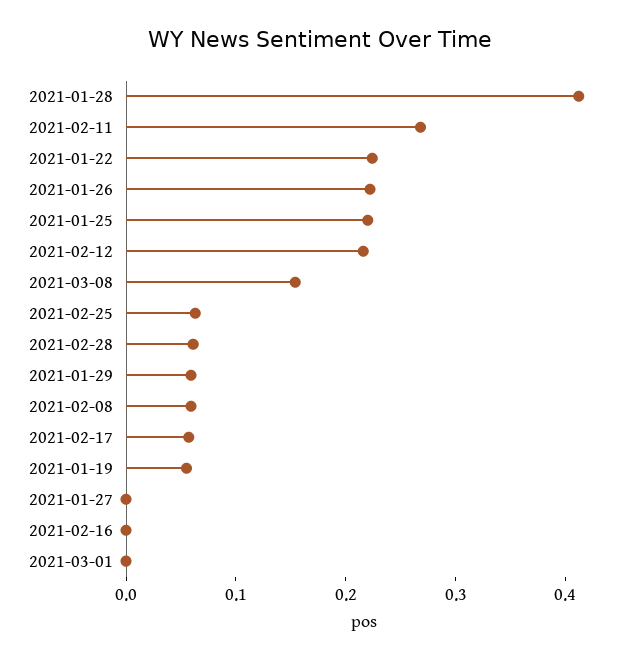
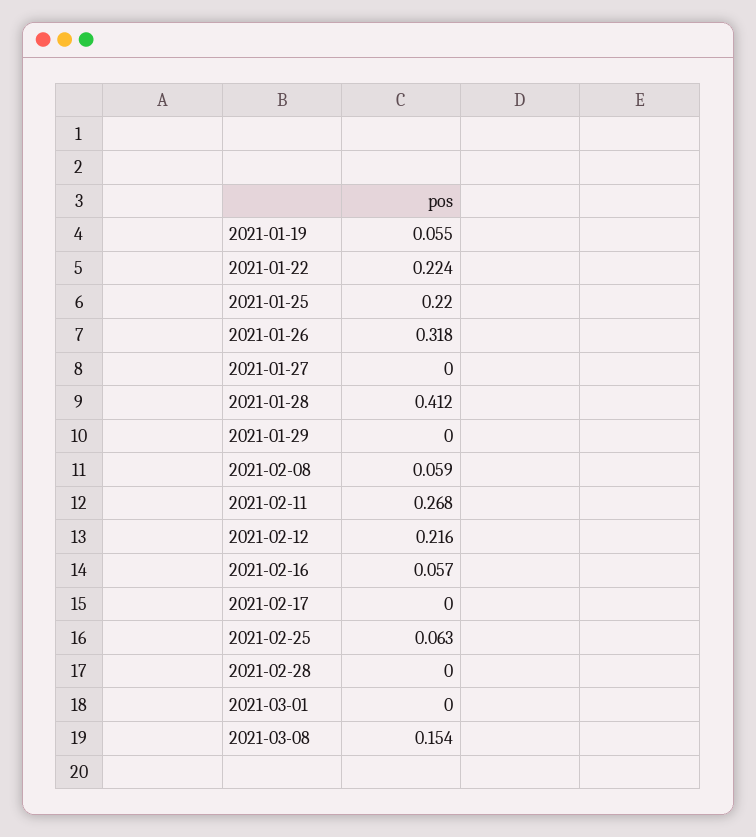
2021-01-26: 0.22 -> 0.318
2021-02-28: 0.06 -> 0
2021-01-29: 0.06 -> 0
2021-02-17: 0.06 -> 0
2021-02-16: 0 -> 0.057

